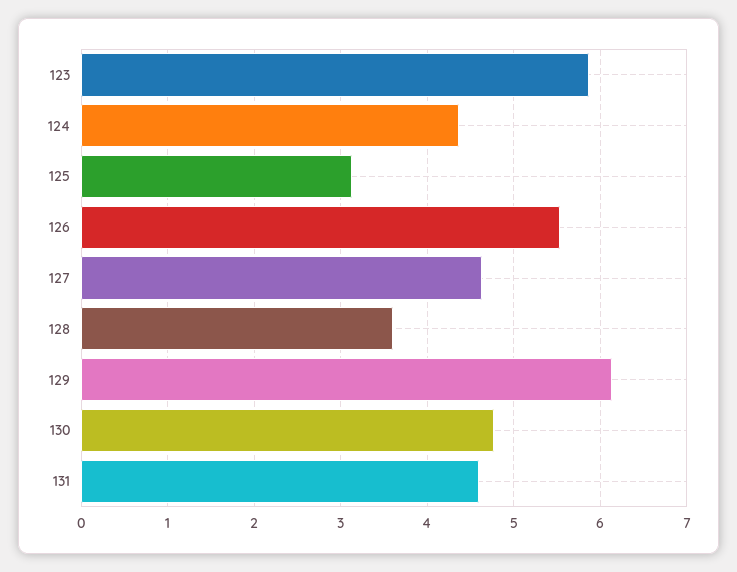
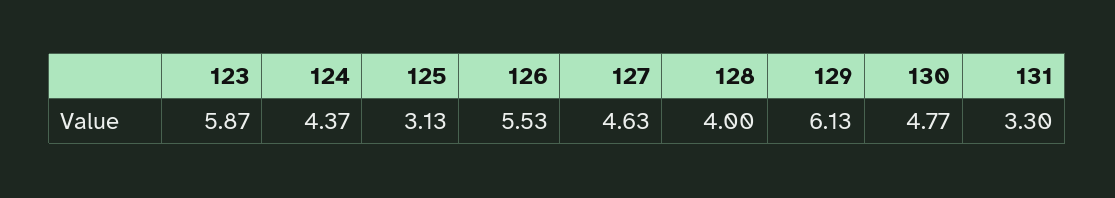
128: 3.6 -> 4
131: 4.6 -> 3.3

